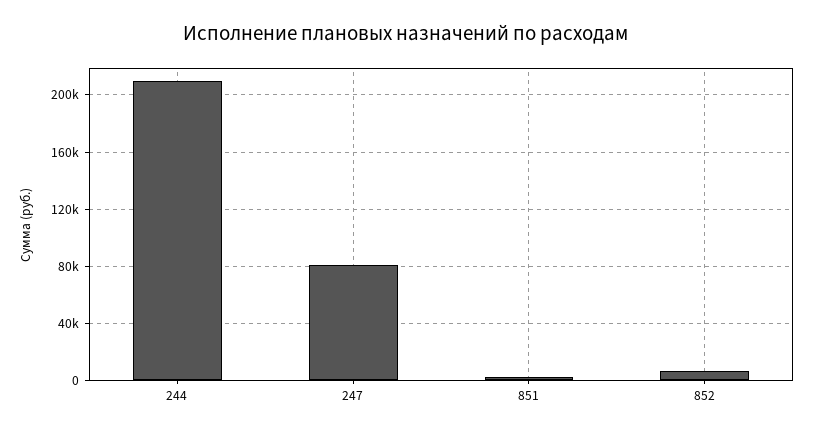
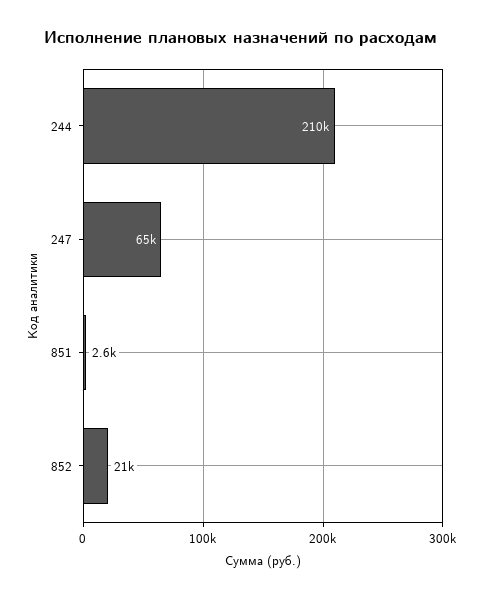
247: 80000 -> 65000
852: 5000 -> 21000

